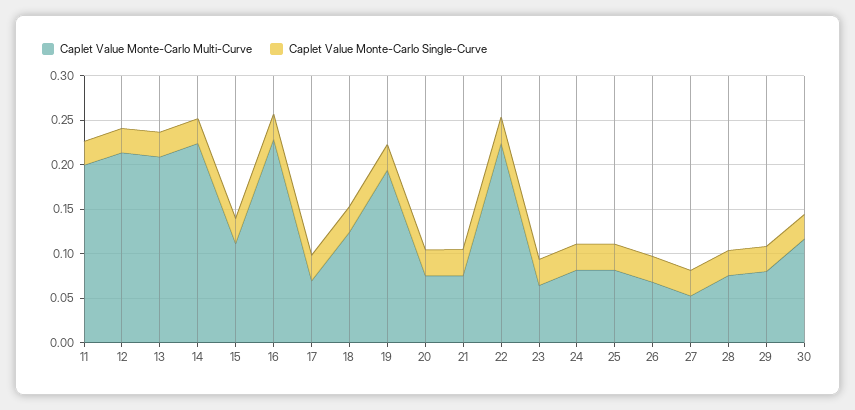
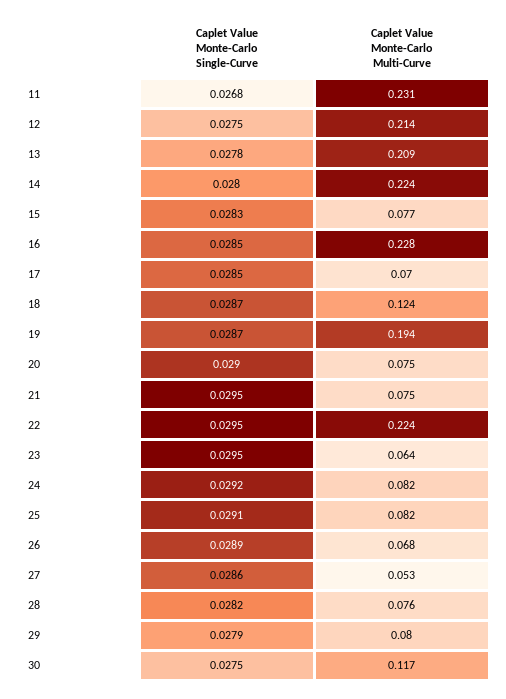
Caplet Value Monte-Carlo Multi-Curve, 11: 0.2 -> 0.231
Caplet Value Monte-Carlo Multi-Curve, 15: 0.11 -> 0.077

